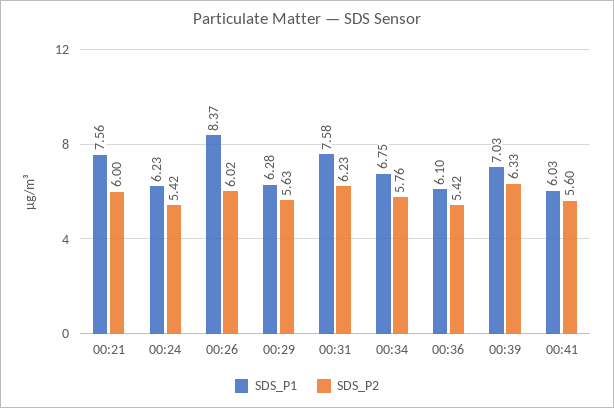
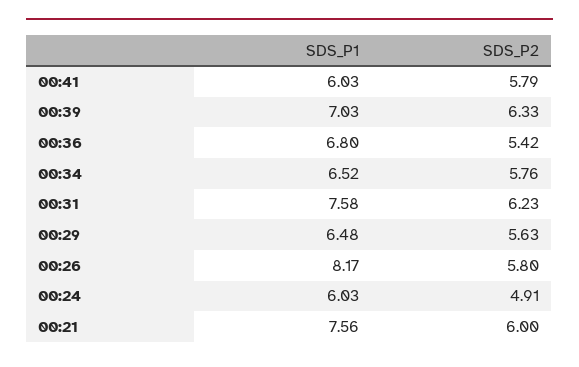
SDS_P1, 00:24: 6.23 -> 6.03
SDS_P2, 00:24: 5.42 -> 4.91
SDS_P1, 00:26: 8.37 -> 8.17
SDS_P2, 00:26: 6.02 -> 5.8
SDS_P1, 00:29: 6.28 -> 6.48
SDS_P1, 00:34: 6.75 -> 6.52
SDS_P1, 00:36: 6.1 -> 6.8
SDS_P2, 00:41: 5.6 -> 5.79

